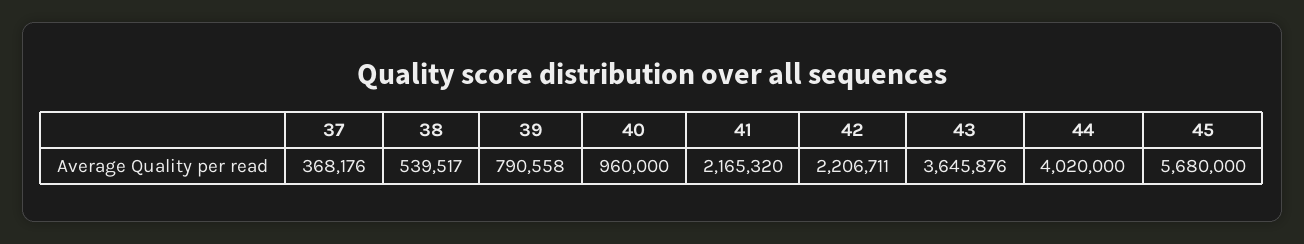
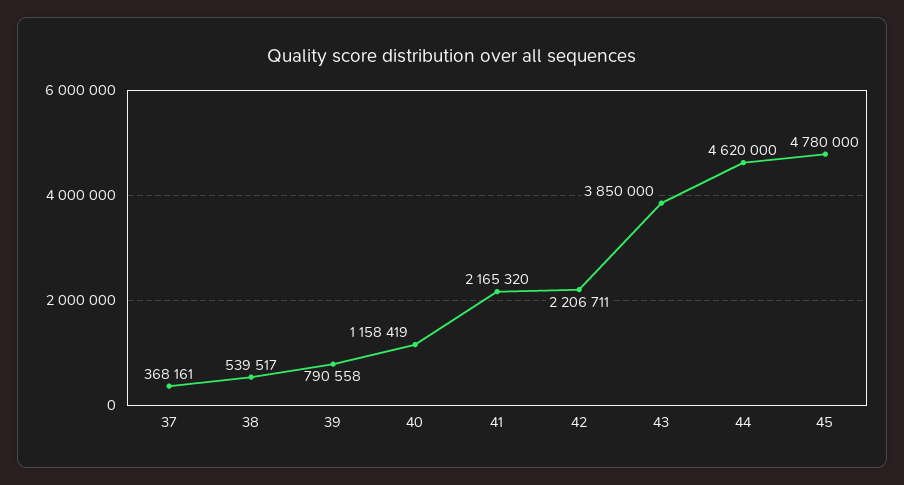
37: 368176 -> 368161
40: 960000 -> 1158419
43: 3645876 -> 3850000
44: 4020000 -> 4620000
45: 5680000 -> 4780000

